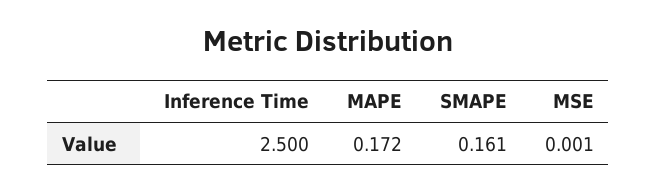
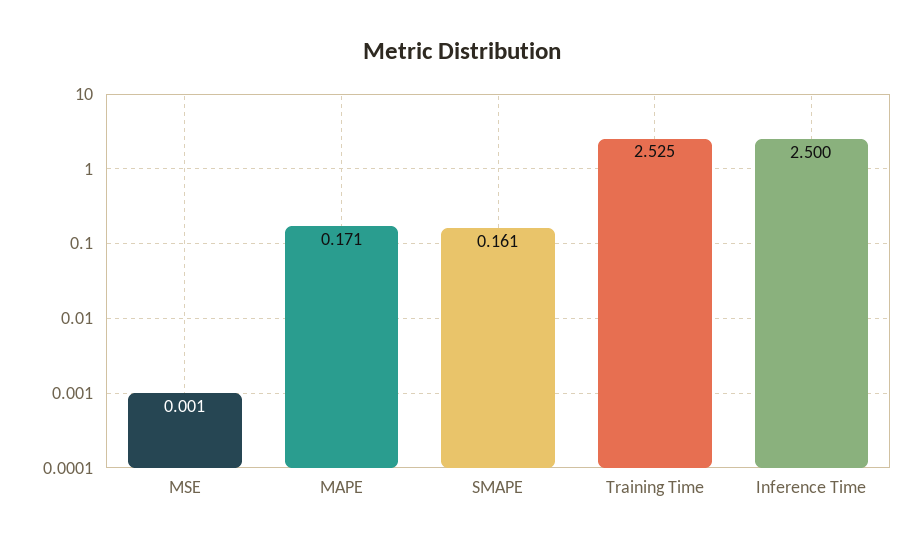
MAPE: 0.172 -> 0.171
Training Time: none -> 2.525

